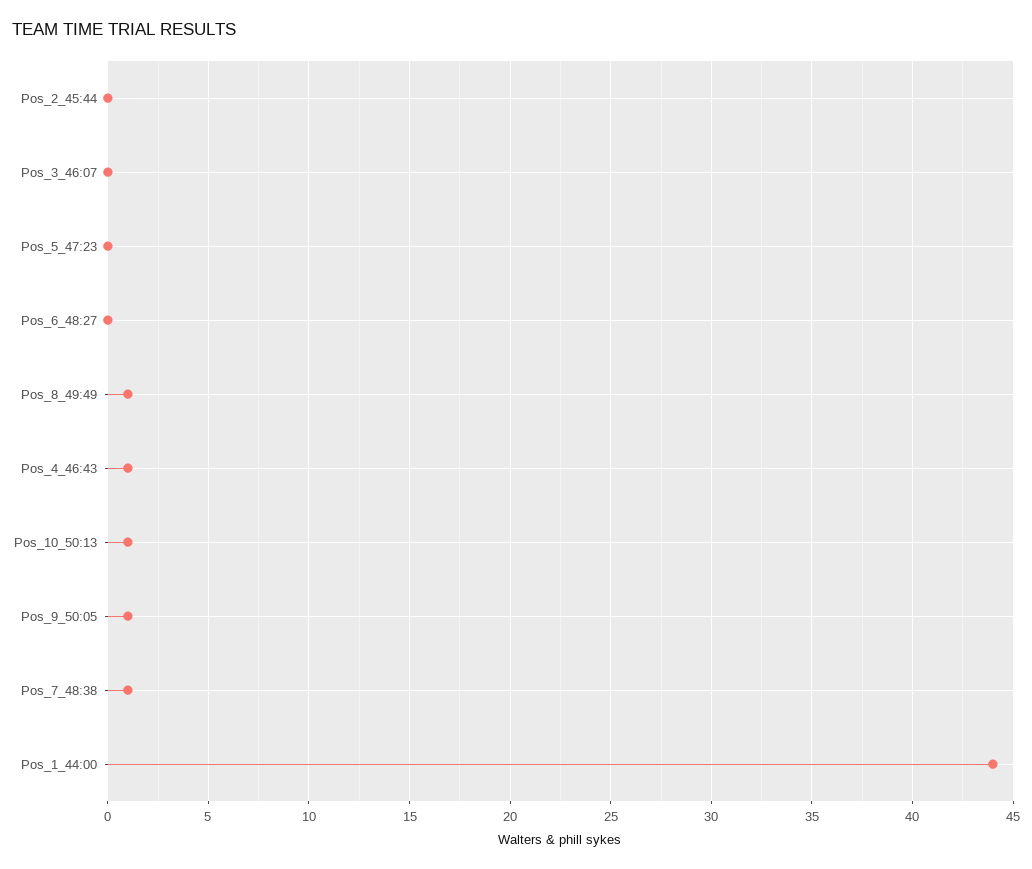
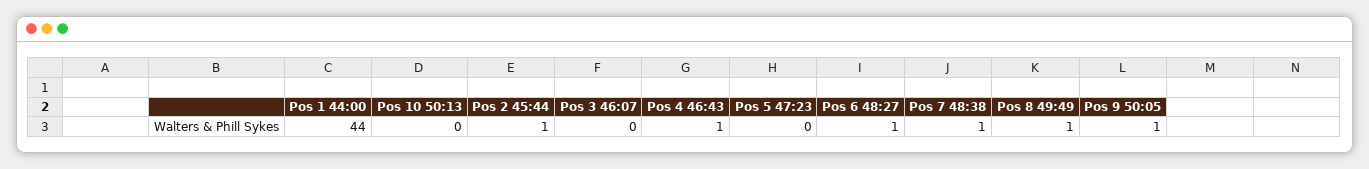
Pos_2_45:44: 0 -> 1
Pos_6_48:27: 0 -> 1
Pos_10_50:13: 1 -> 0

